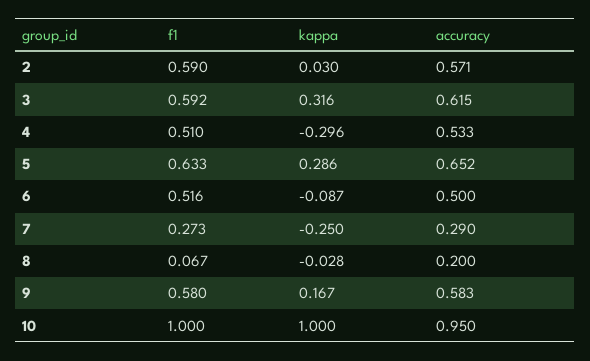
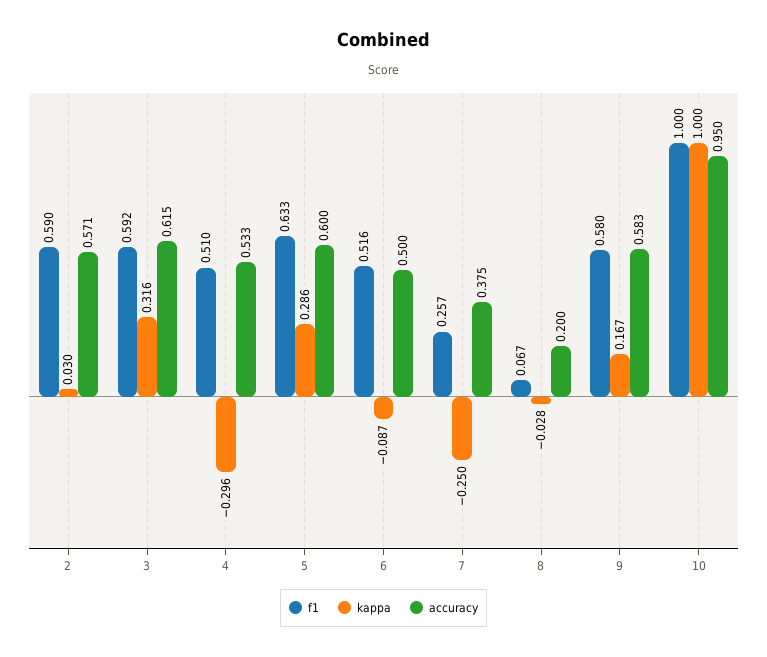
accuracy, 5: 0.652 -> 0.6
f1, 7: 0.273 -> 0.257
accuracy, 7: 0.29 -> 0.375

